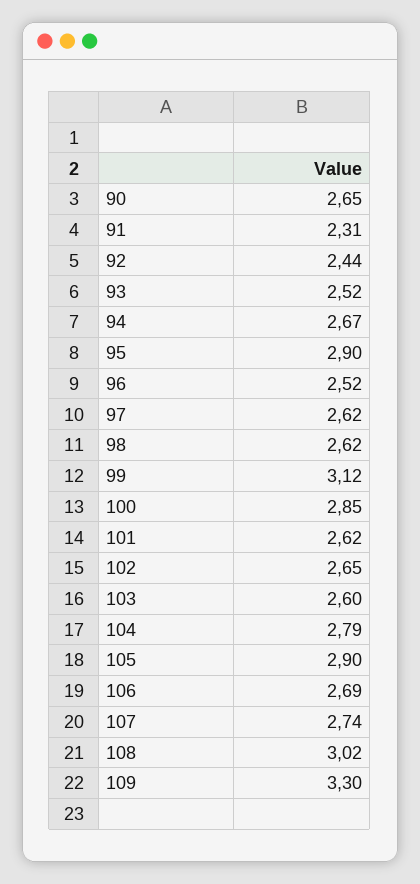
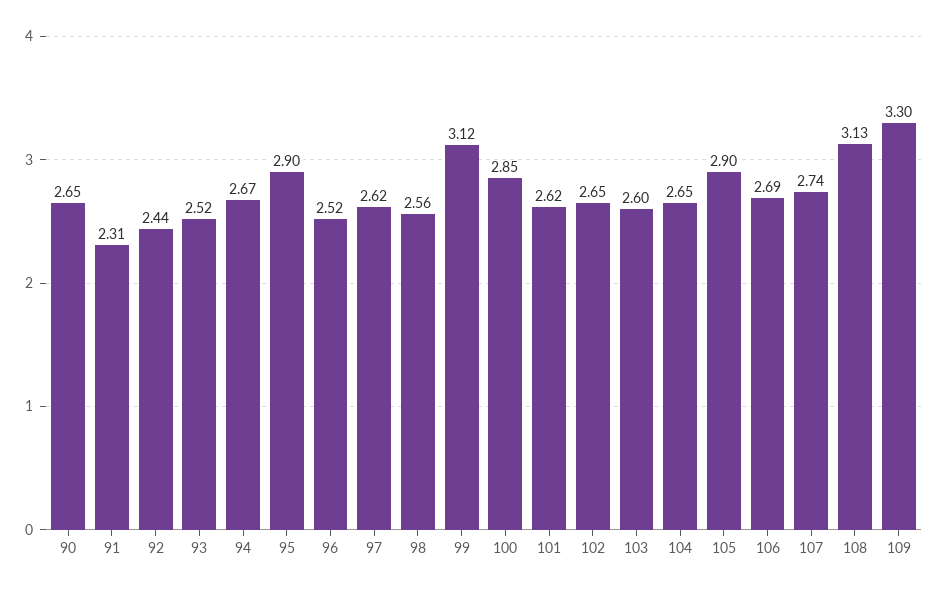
98: 2.62 -> 2.56
104: 2.79 -> 2.65
108: 3.02 -> 3.13

